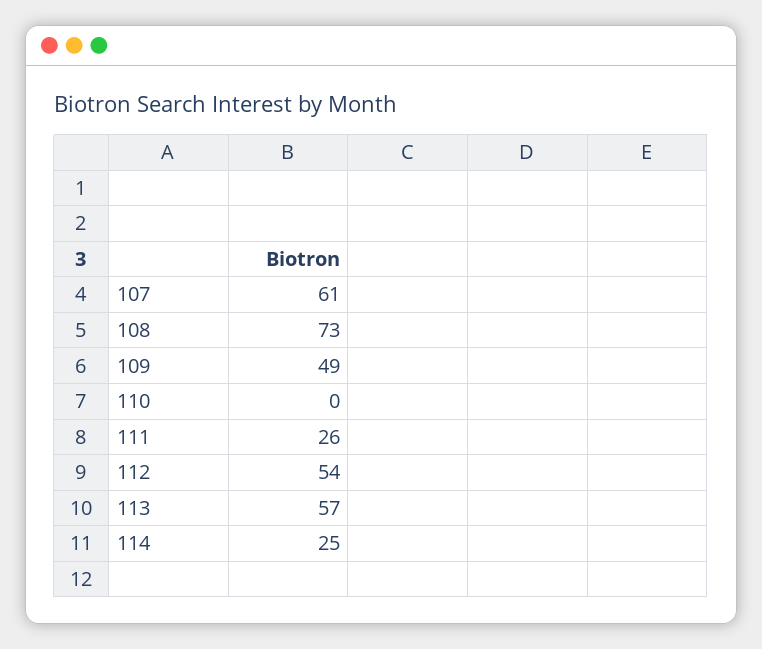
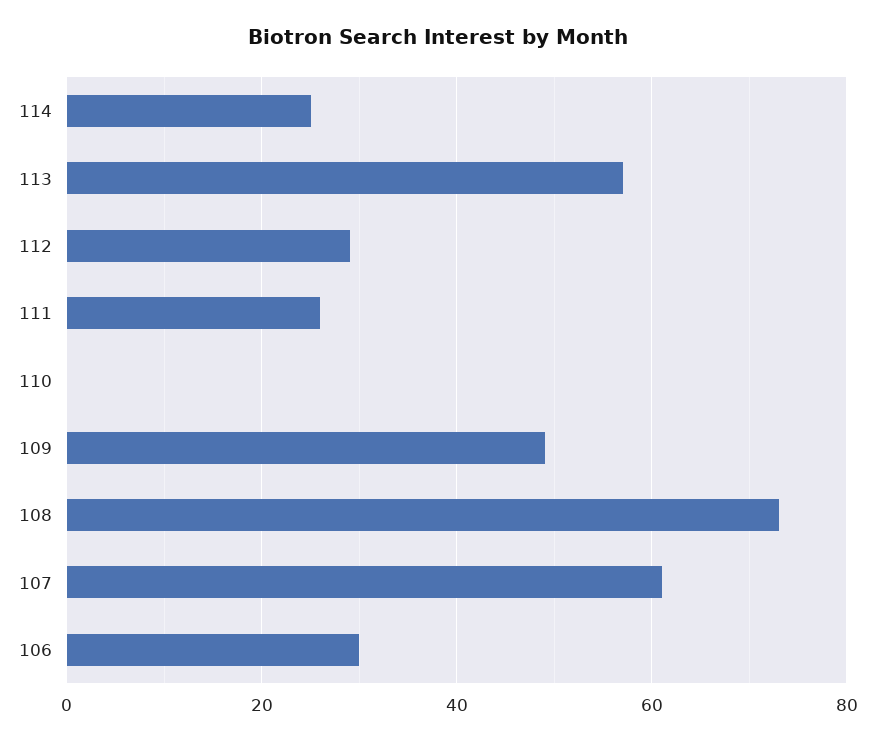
112: 54 -> 30
106: none -> 30

